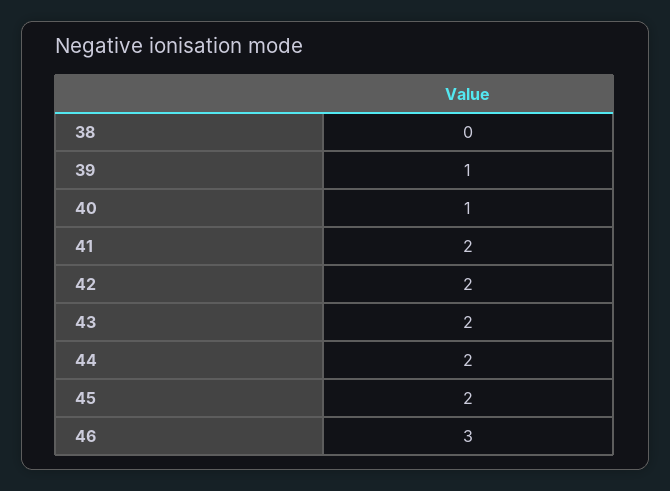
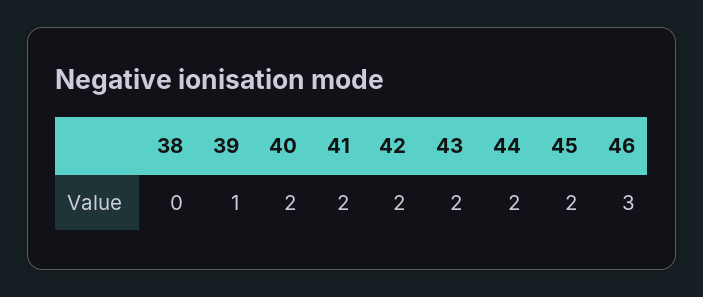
40: 1 -> 2

